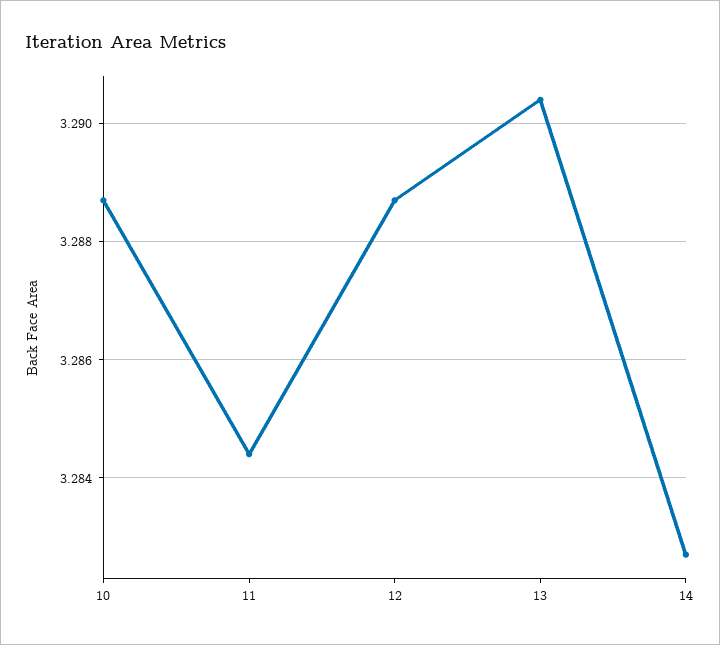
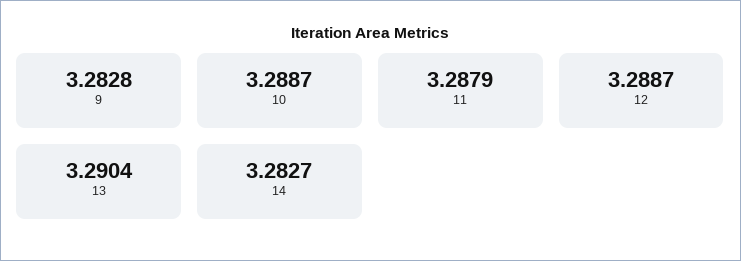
11: 3.2845 -> 3.2879
9: none -> 3.2828

